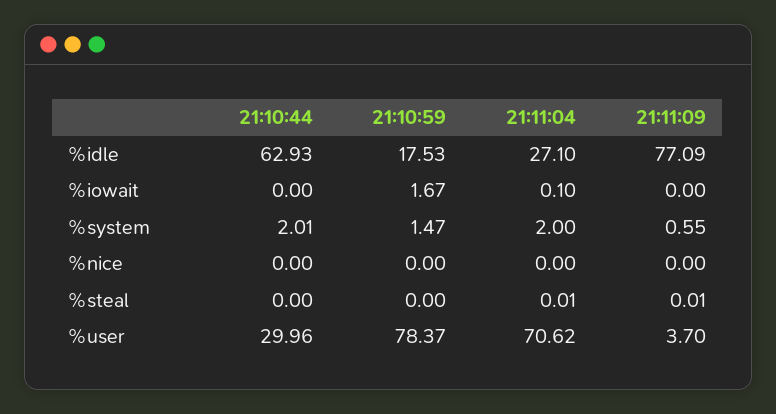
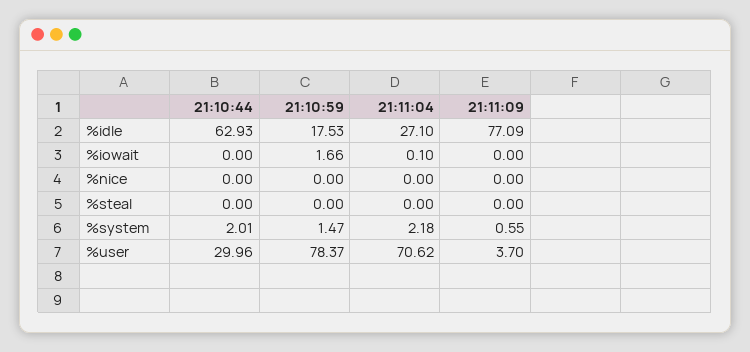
21:10:59, %iowait: 1.67 -> 1.66
21:11:04, %system: 2 -> 2.18
21:11:04, %steal: 0.01 -> 0
21:11:09, %steal: 0.01 -> 0

